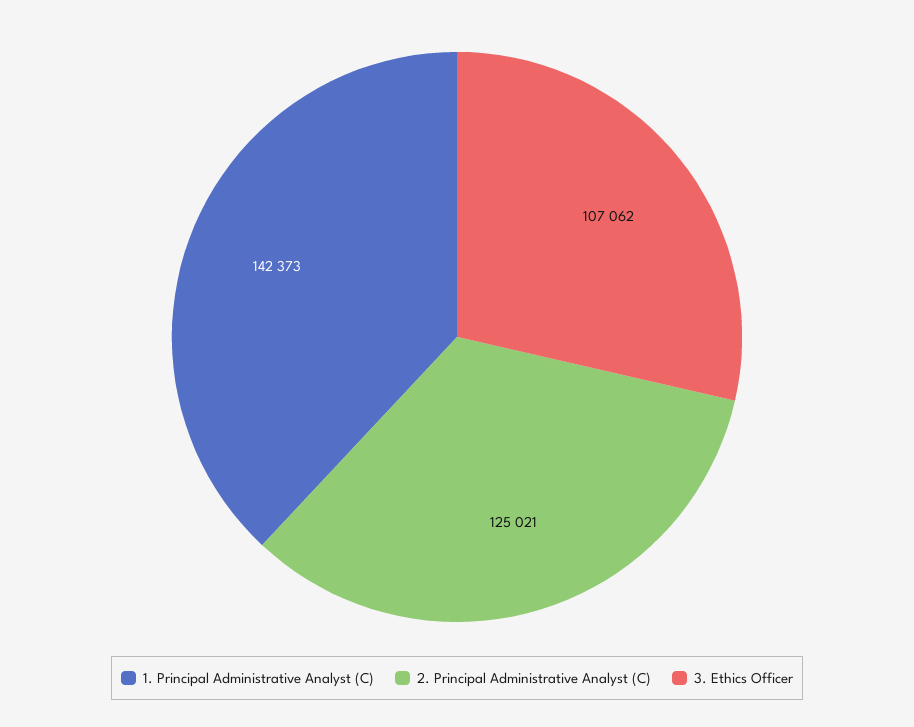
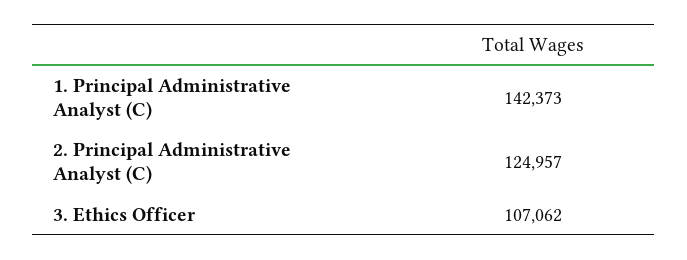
2. Principal Administrative Analyst (C): 125021 -> 124957

